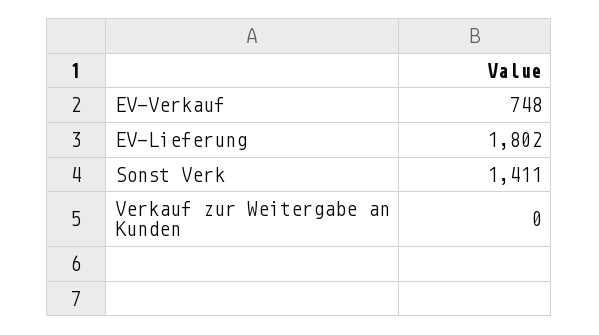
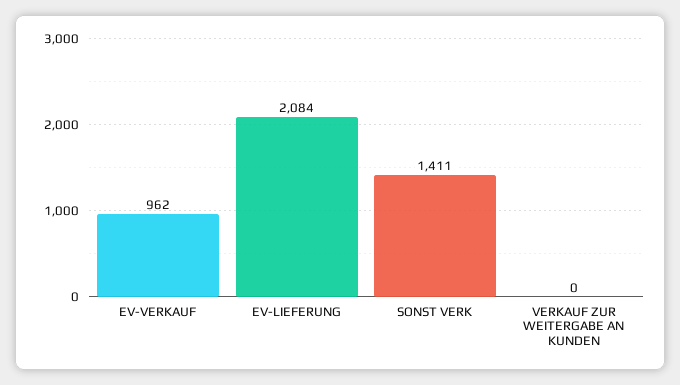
EV-Verkauf: 748 -> 962
EV-Lieferung: 1802 -> 2084

